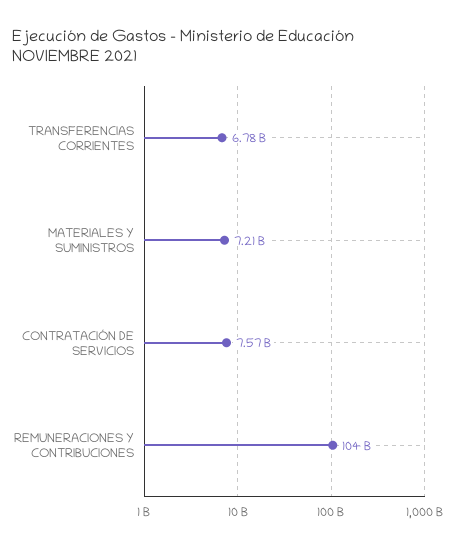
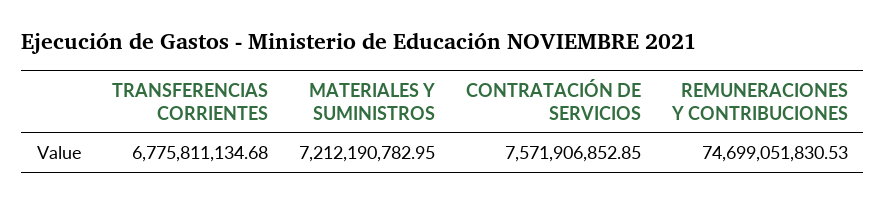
REMUNERACIONES Y CONTRIBUCIONES: 104000000000 -> 74699051830.53

